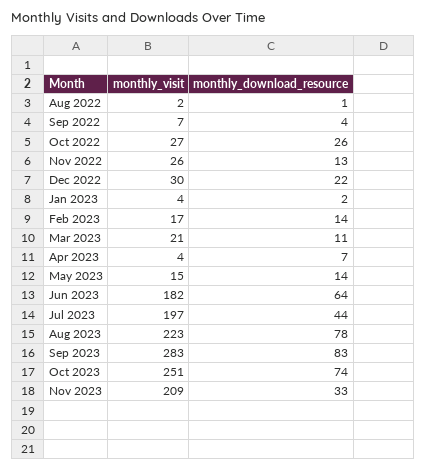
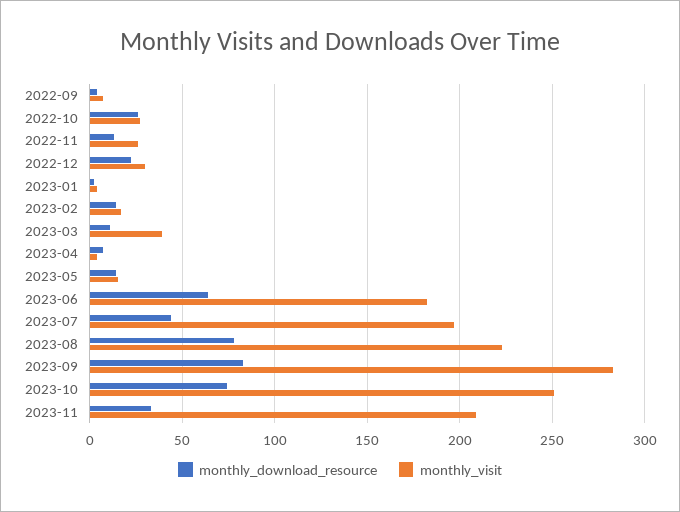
monthly_visit, Aug 2022: 2 -> none
monthly_download_resource, Aug 2022: 1 -> none
monthly_visit, Mar 2023: 21 -> 40

